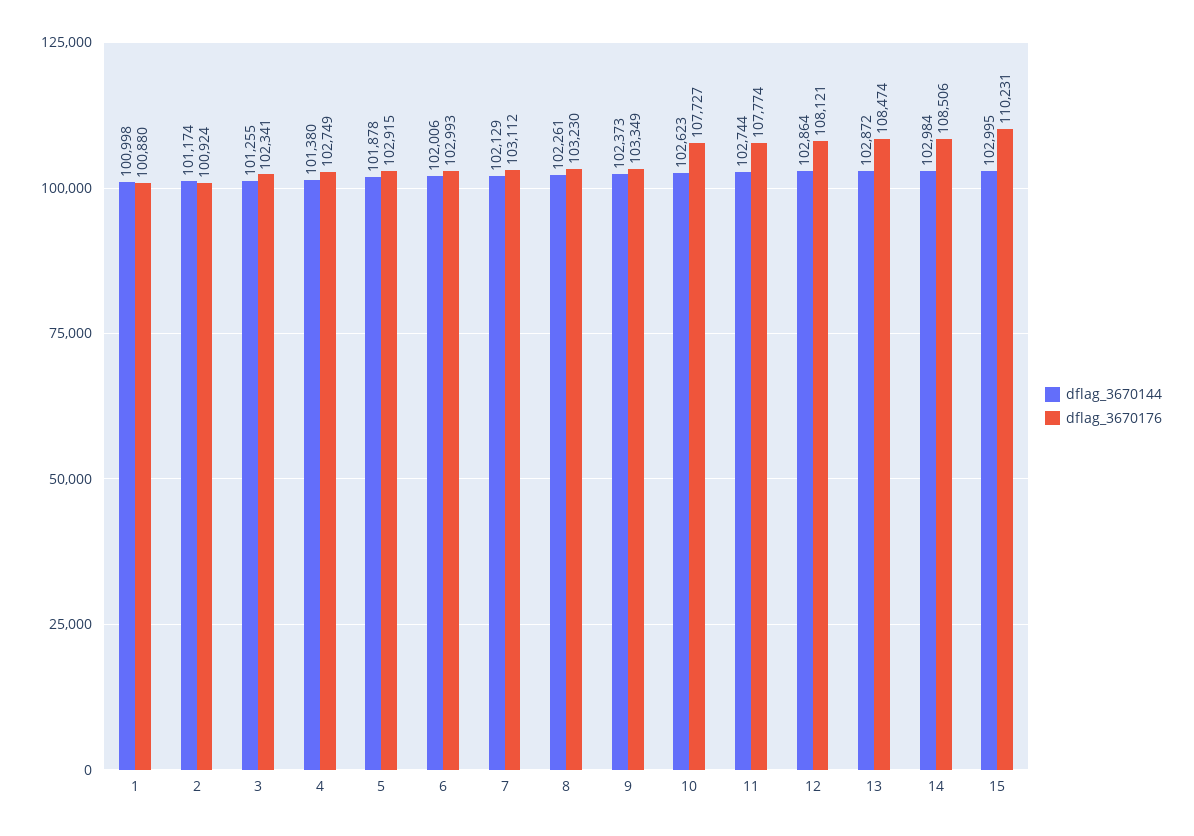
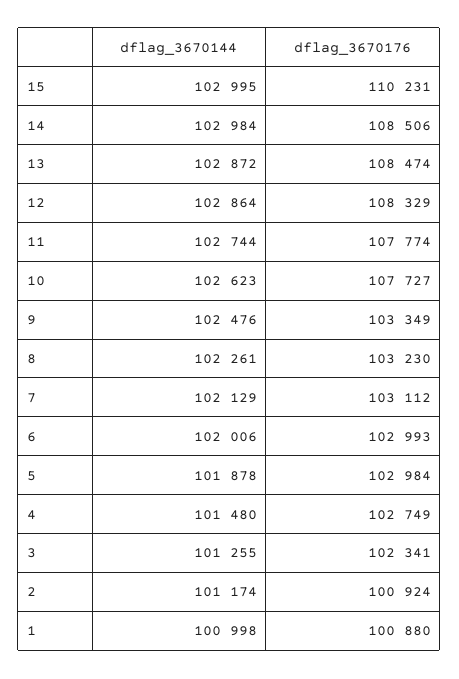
dflag_3670144, 4: 101380 -> 101480
dflag_3670176, 5: 102915 -> 102984
dflag_3670144, 9: 102373 -> 102476
dflag_3670176, 12: 108121 -> 108329

